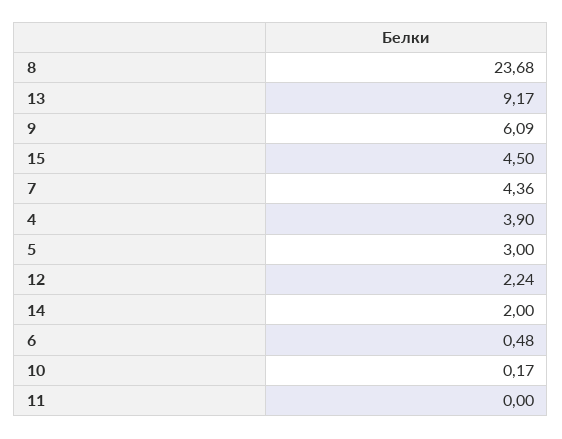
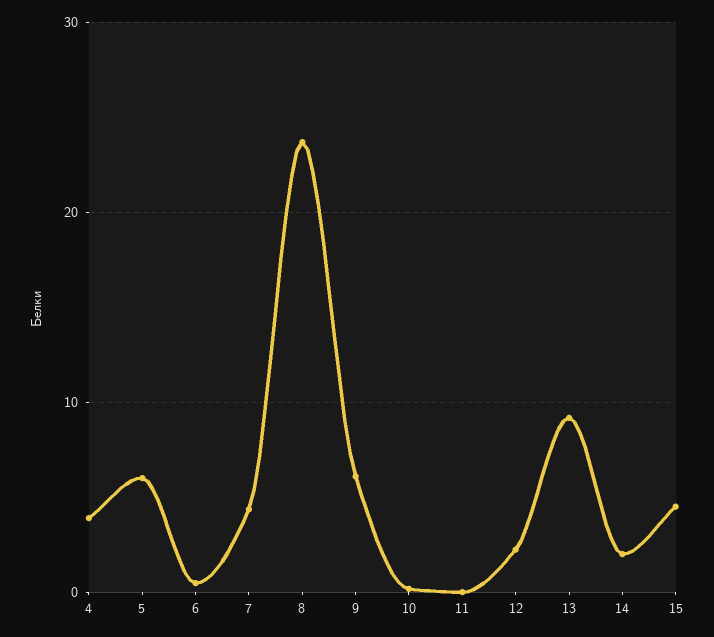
5: 3 -> 6

